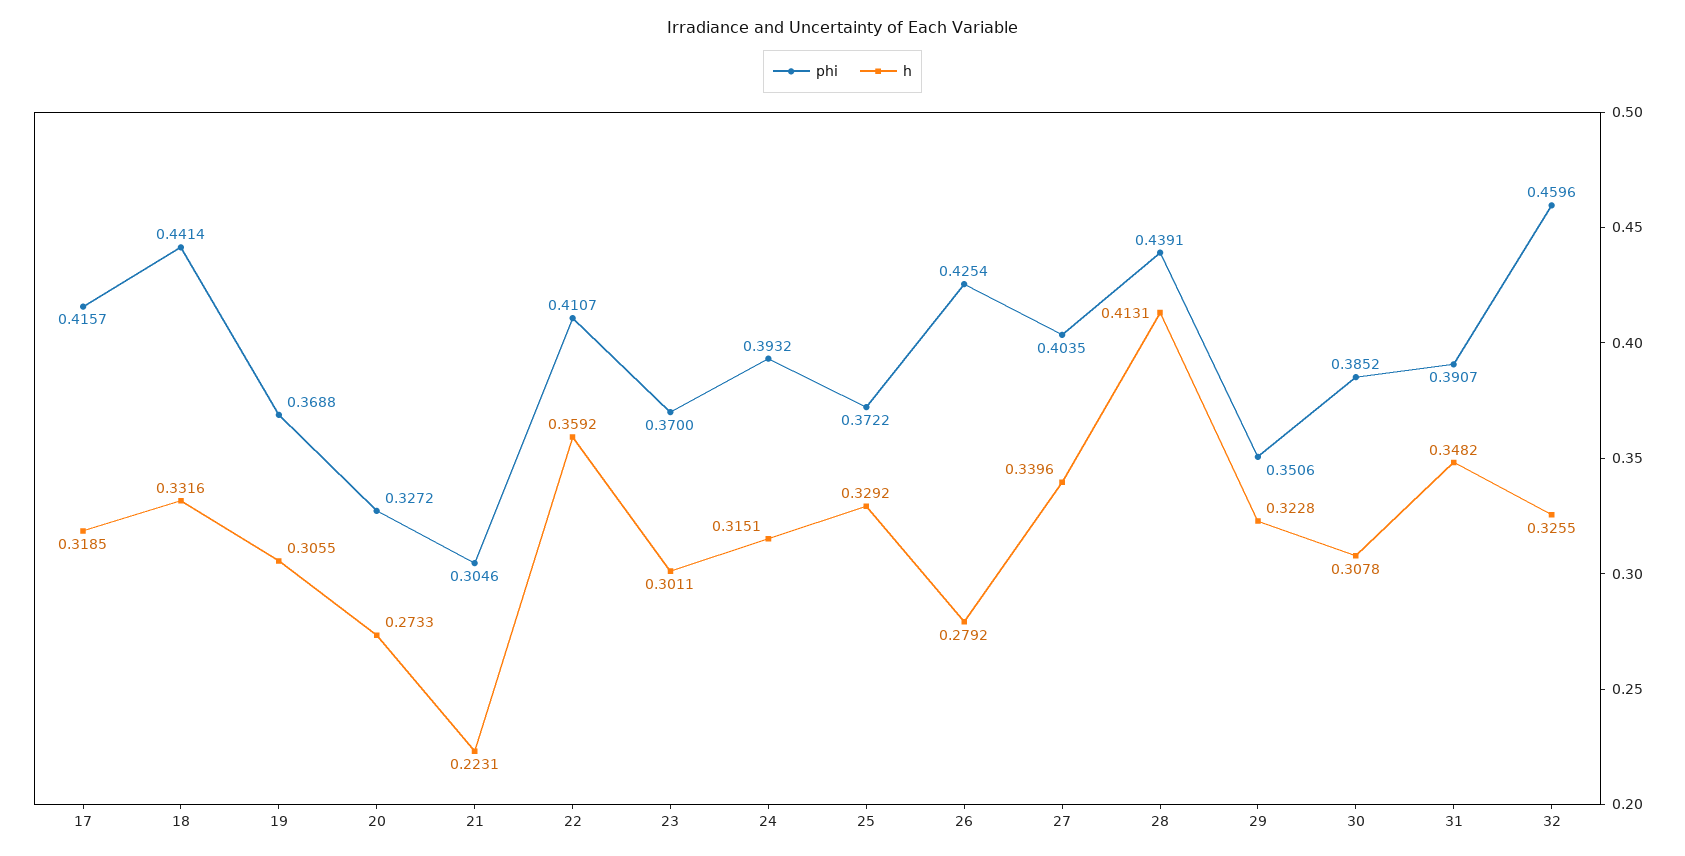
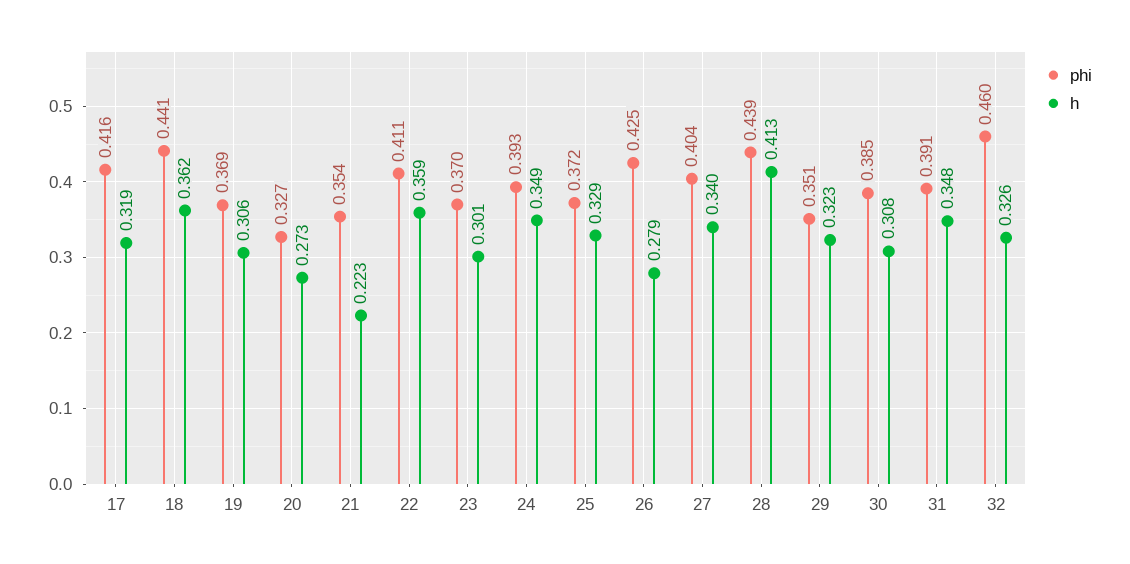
h, 18: 0.3316 -> 0.362
phi, 21: 0.3046 -> 0.354
h, 24: 0.3151 -> 0.349

